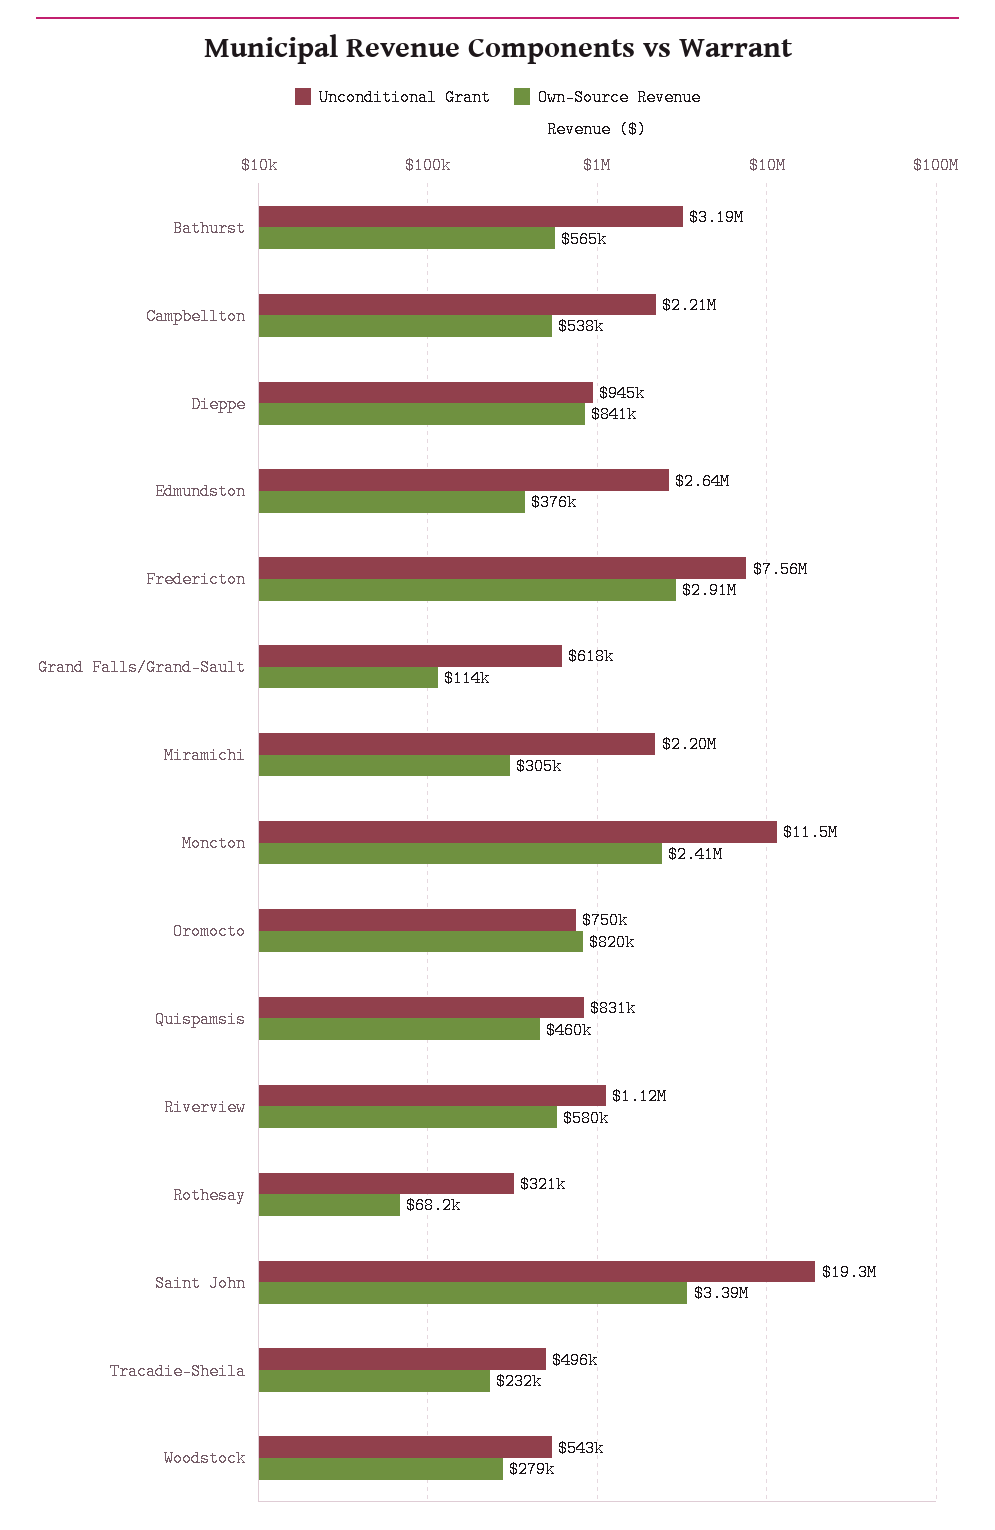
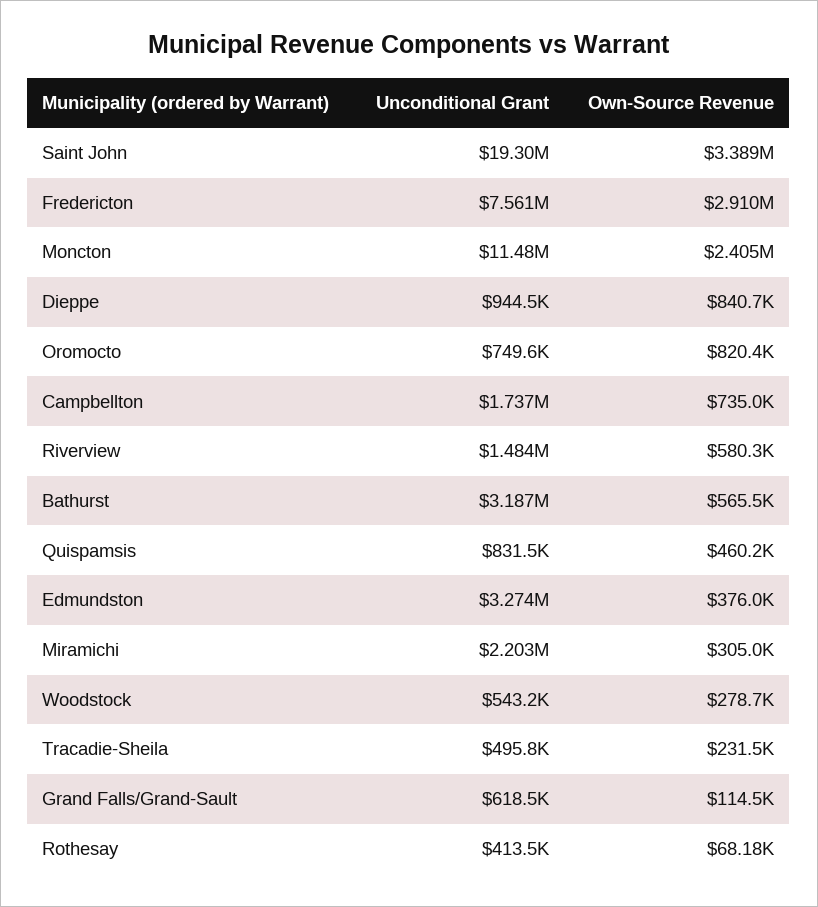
Unconditional Grant, Campbellton: 2210000 -> 1737000
Own-Source Revenue, Campbellton: 538000 -> 735000
Unconditional Grant, Edmundston: 2640000 -> 3274000
Unconditional Grant, Riverview: 1120000 -> 1484000
Unconditional Grant, Rothesay: 321000 -> 413500

